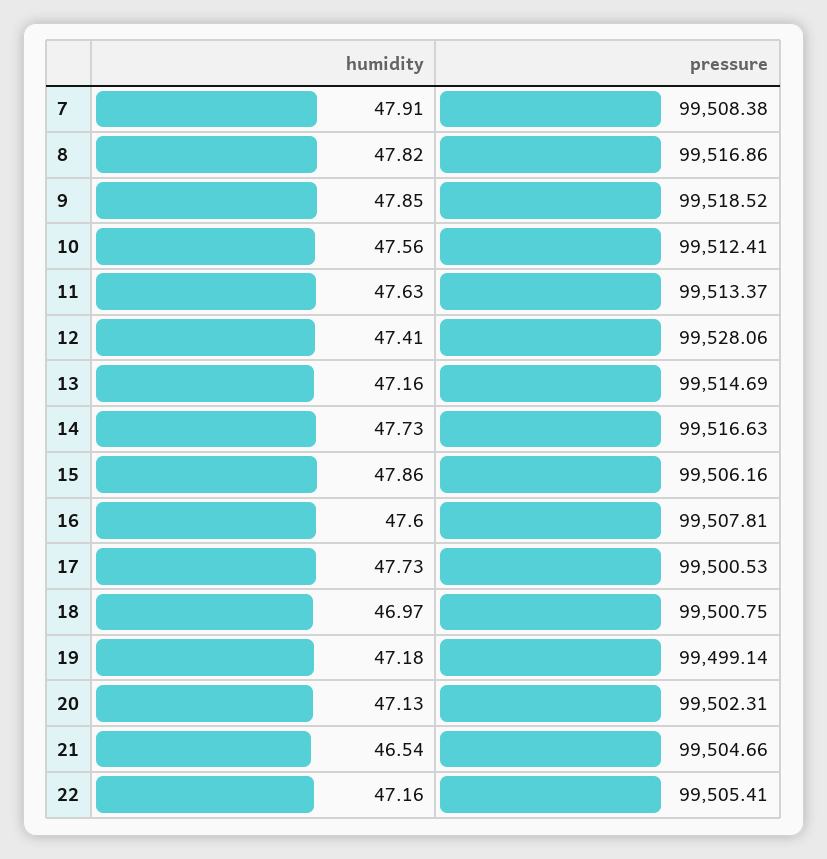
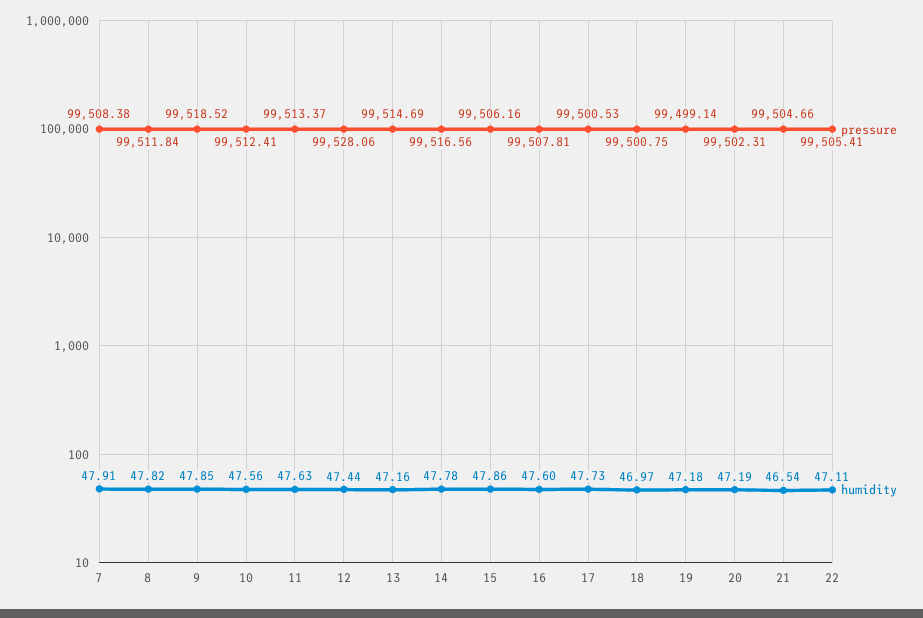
pressure, 8: 99516.86 -> 99511.84
humidity, 12: 47.41 -> 47.44
humidity, 14: 47.73 -> 47.78
pressure, 14: 99516.63 -> 99516.56
humidity, 20: 47.13 -> 47.19
humidity, 22: 47.16 -> 47.11

